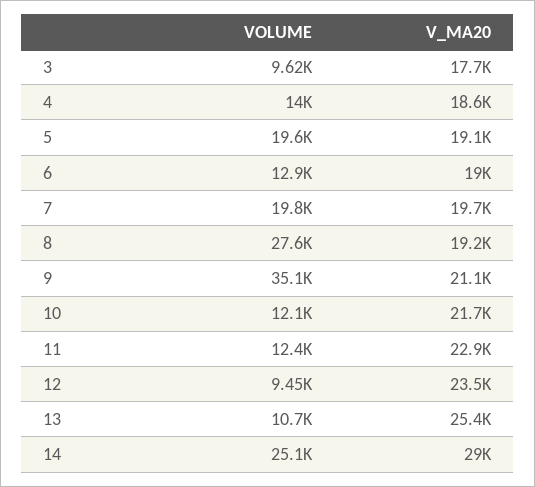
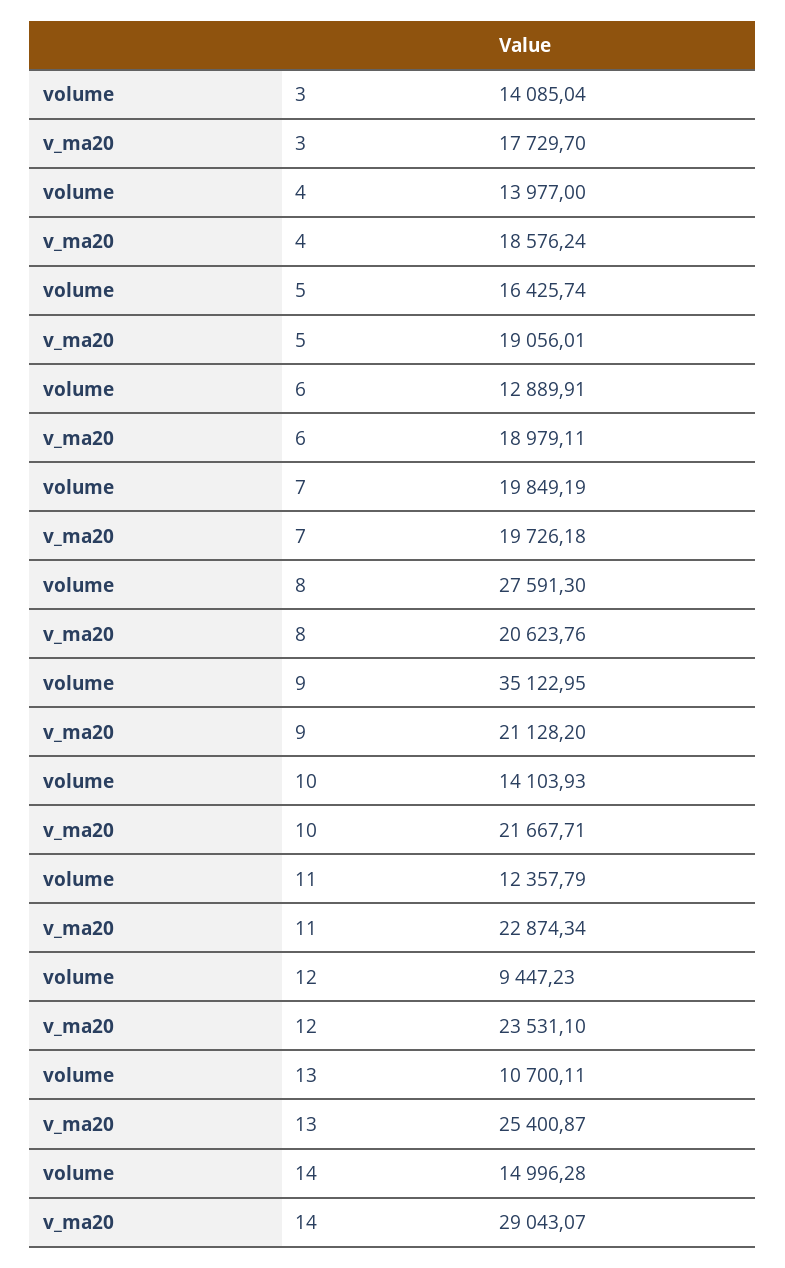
VOLUME, 3: 9620 -> 14085.04
VOLUME, 5: 19600 -> 16425.74
V_MA20, 8: 19200 -> 20623.76
VOLUME, 10: 12100 -> 14103.93
VOLUME, 14: 25100 -> 14996.28

